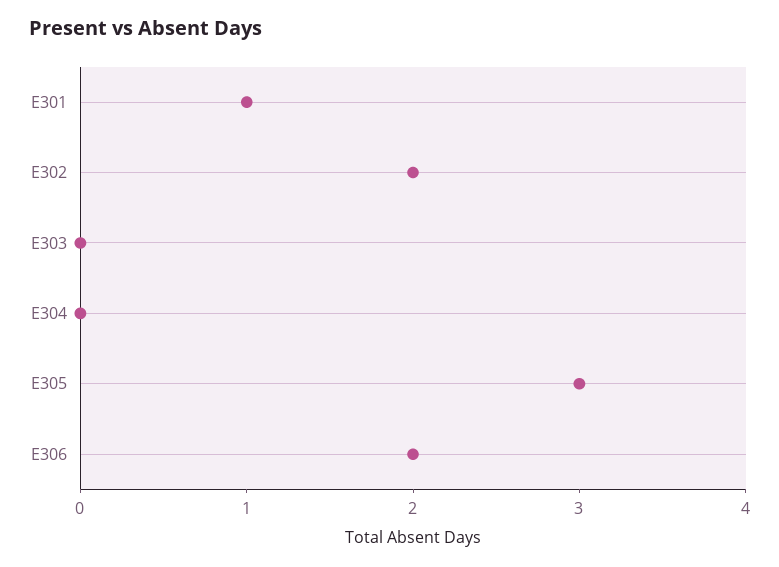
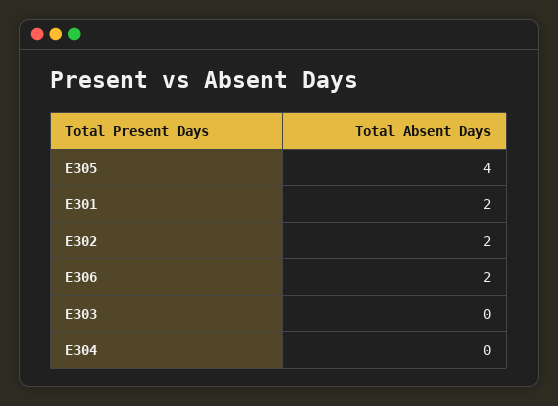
E301: 1 -> 2
E305: 3 -> 4

